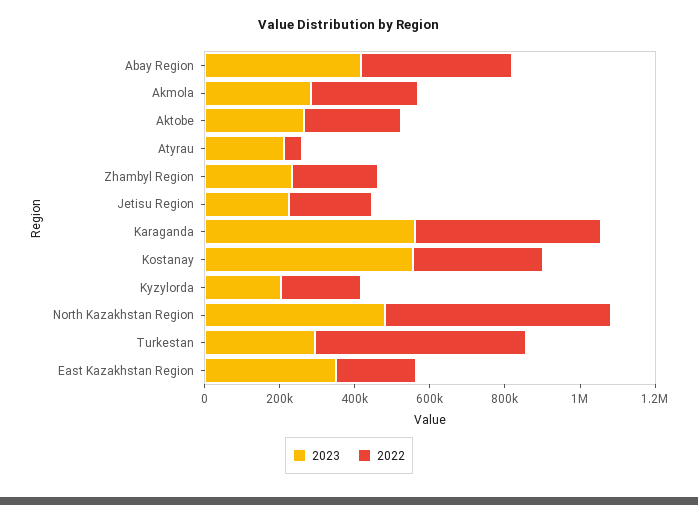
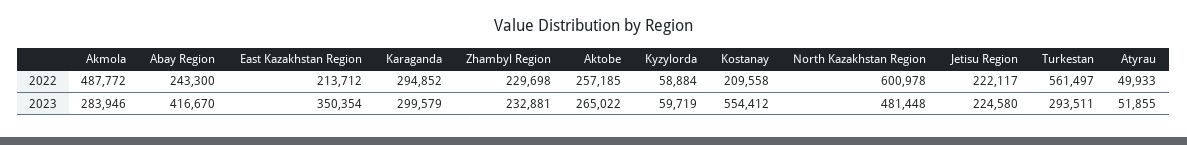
2022, Abay Region: 400000 -> 243300
2022, Akmola: 300000 -> 487772
2023, Atyrau: 200000 -> 51855
2023, Karaganda: 550000 -> 299579
2022, Karaganda: 500000 -> 294852
2022, Kostanay: 350000 -> 209558
2023, Kyzylorda: 200000 -> 59719
2022, Kyzylorda: 200000 -> 58884

